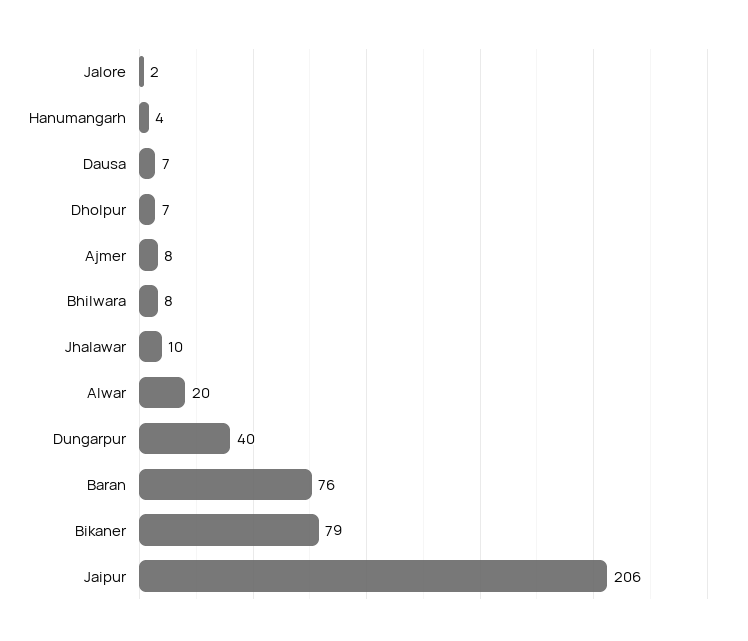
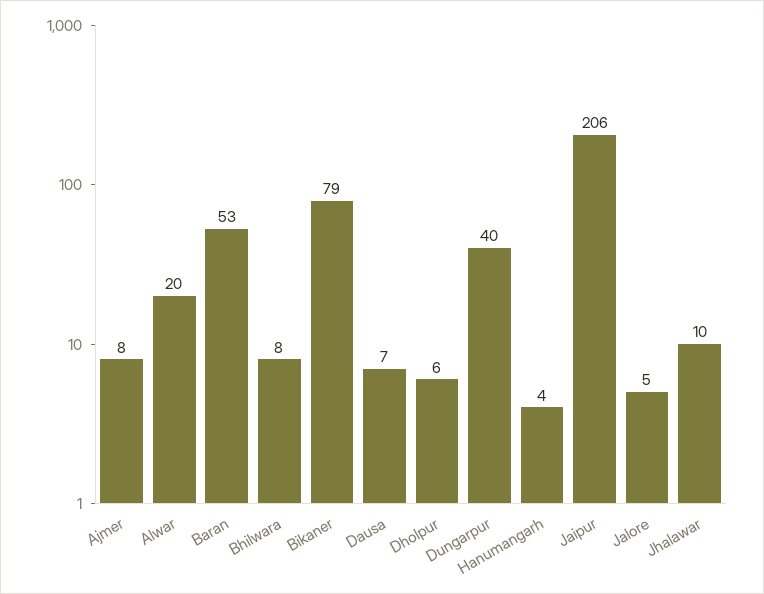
Jalore: 2 -> 5
Dholpur: 7 -> 6
Baran: 76 -> 53

